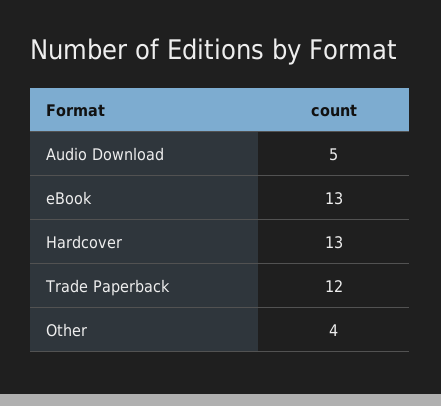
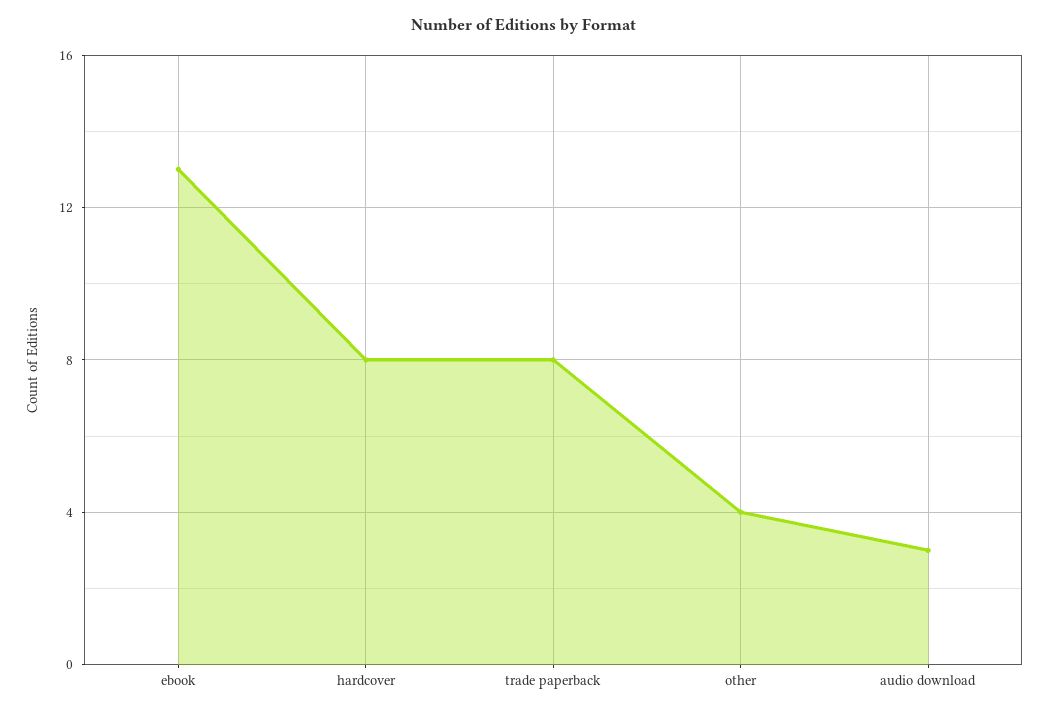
Audio Download: 5 -> 3
Hardcover: 13 -> 8
Trade Paperback: 12 -> 8

